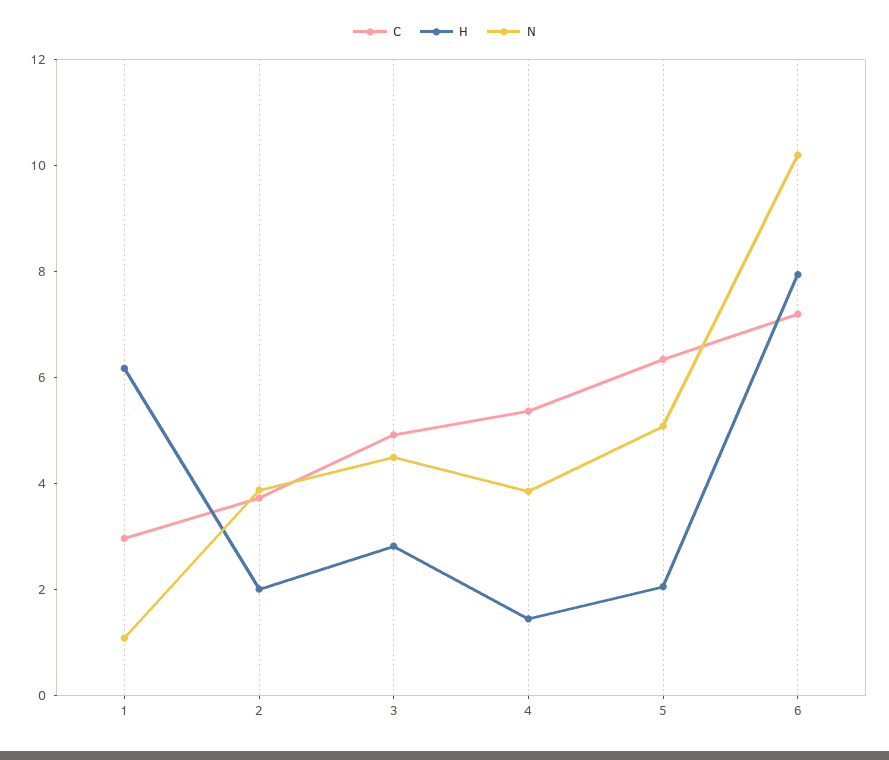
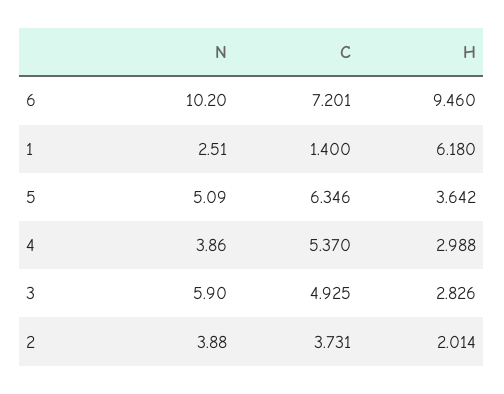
C, 1: 3 -> 1.4
N, 1: 1 -> 2.51
N, 3: 4.5 -> 5.9
H, 4: 1.5 -> 2.988
H, 5: 2 -> 3.642
H, 6: 8 -> 9.46

